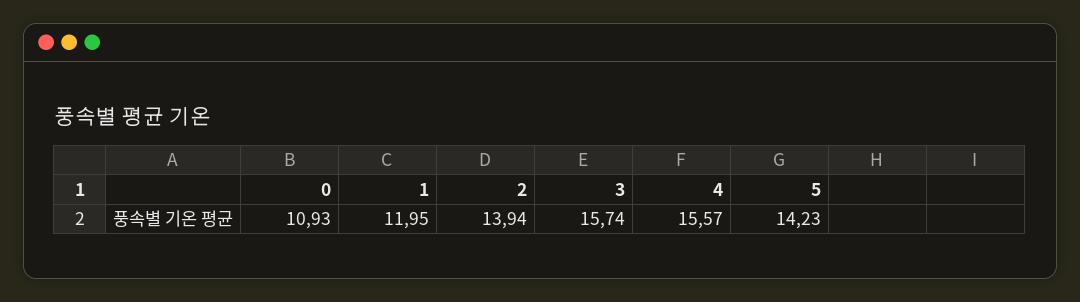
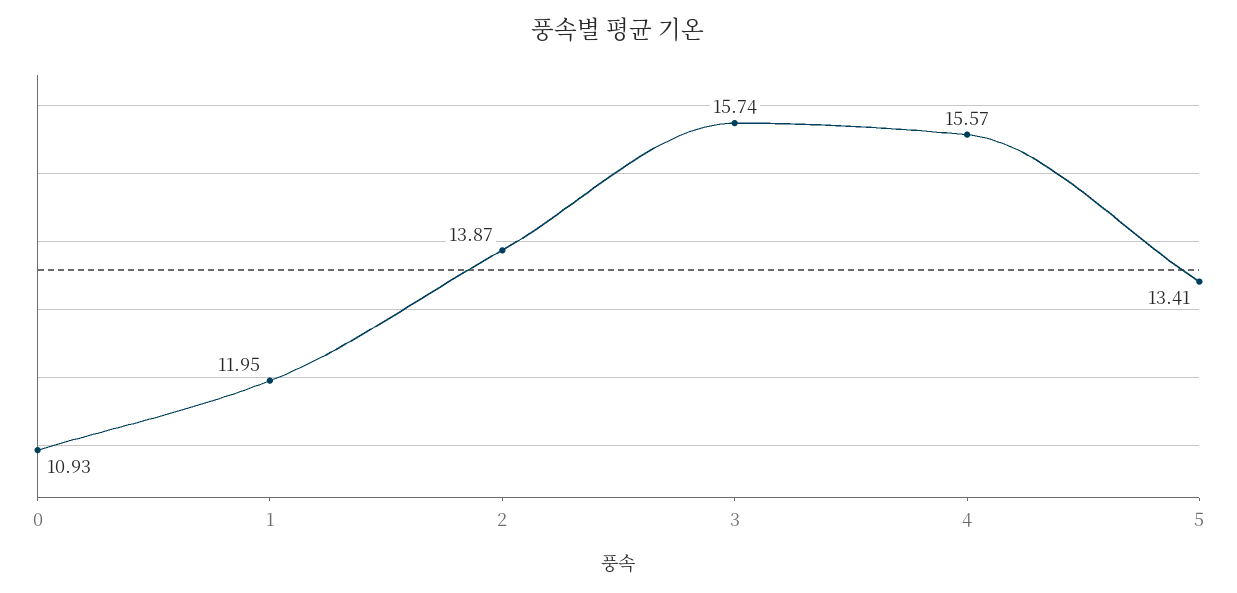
2: 13.94 -> 13.87
5: 14.23 -> 13.41

